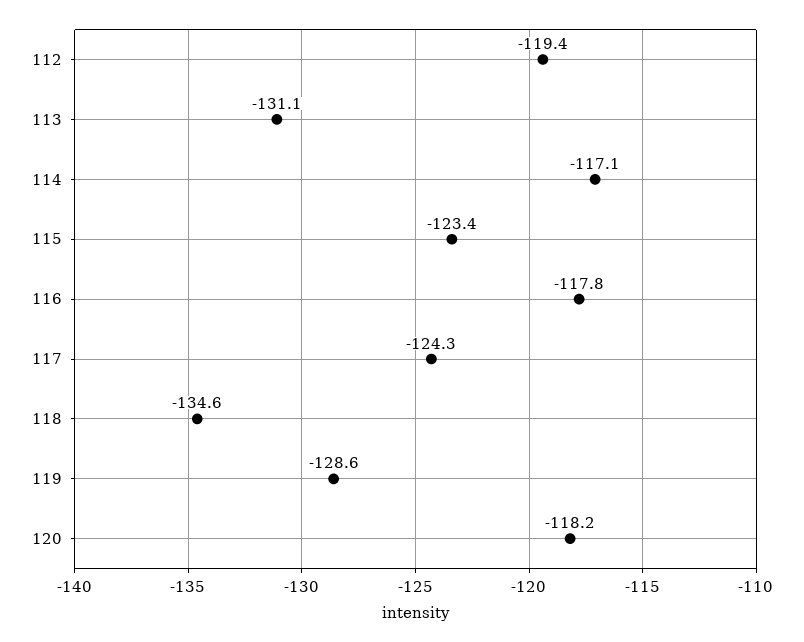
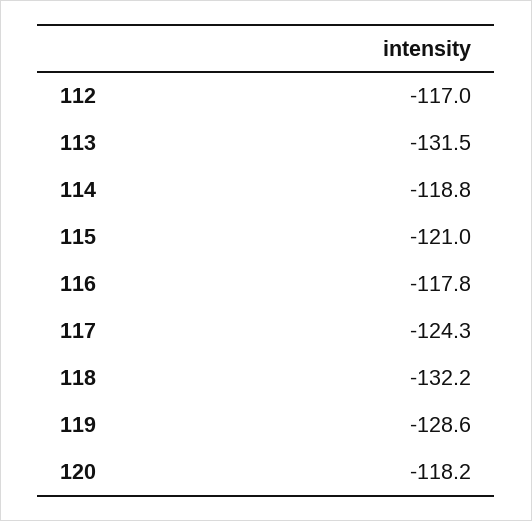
112: -119.4 -> -117
113: -131.1 -> -131.5
114: -117.1 -> -118.8
115: -123.4 -> -121
118: -134.6 -> -132.2

